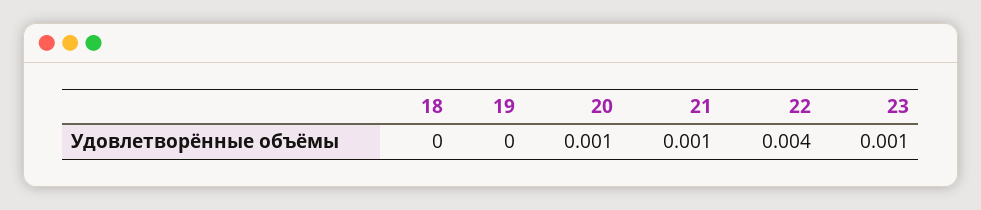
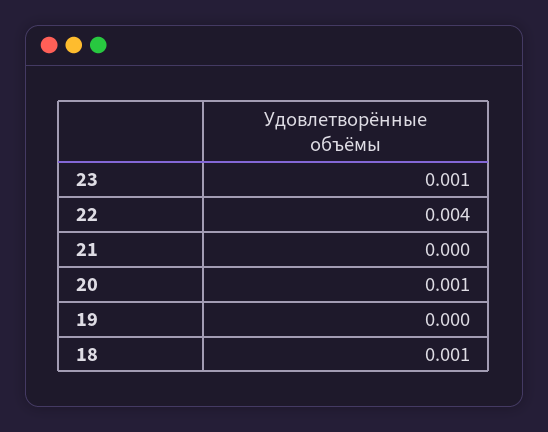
18: 0 -> 0.001
21: 0.001 -> 0

